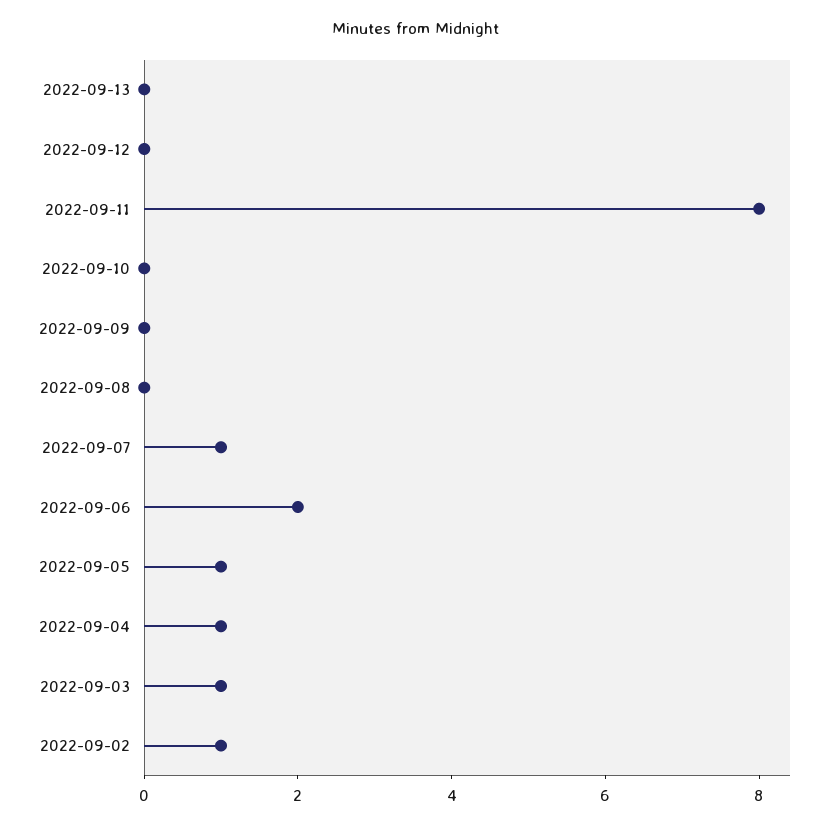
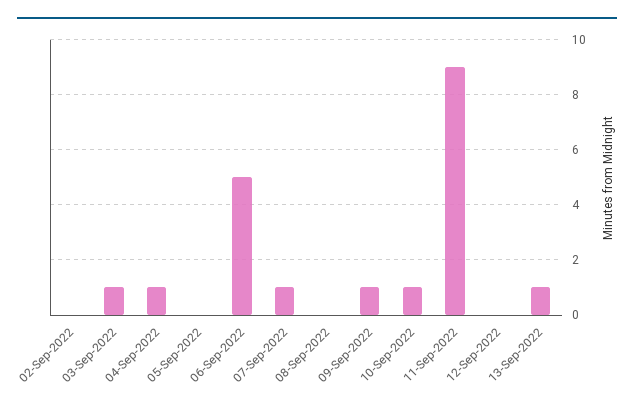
2022-09-13: 0 -> 1
2022-09-11: 8 -> 9
2022-09-10: 0 -> 1
2022-09-09: 0 -> 1
2022-09-06: 2 -> 5
2022-09-05: 1 -> 0
2022-09-02: 1 -> 0

